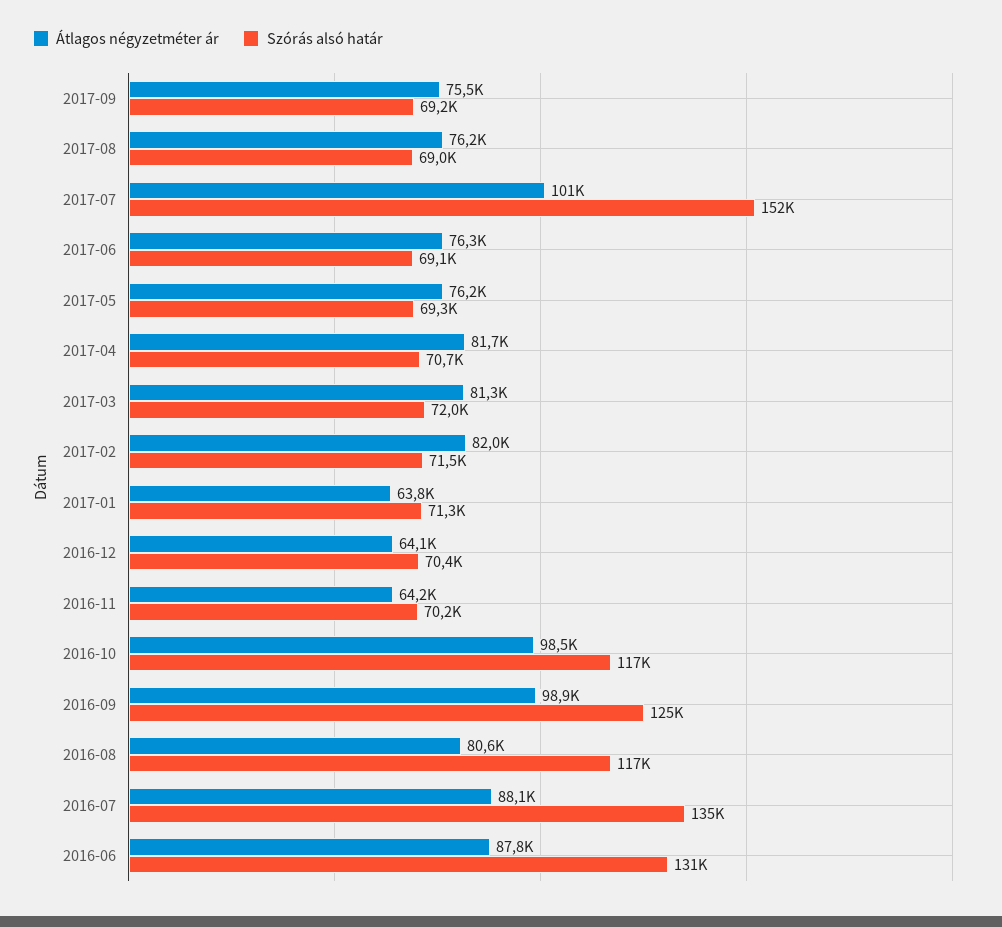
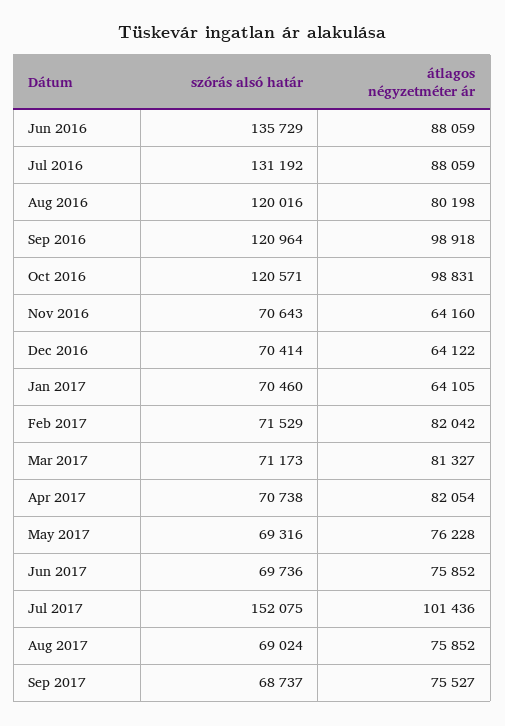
Szórás alsó határ, 2017-09: 69200 -> 68737
Átlagos négyzetméter ár, 2017-08: 76200 -> 75852
Átlagos négyzetméter ár, 2017-06: 76300 -> 75852
Szórás alsó határ, 2017-06: 69100 -> 69736
Átlagos négyzetméter ár, 2017-04: 81700 -> 82054
Szórás alsó határ, 2017-03: 72000 -> 71173
Átlagos négyzetméter ár, 2017-01: 63800 -> 64105
Szórás alsó határ, 2017-01: 71300 -> 70460
Szórás alsó határ, 2016-11: 70200 -> 70643
Átlagos négyzetméter ár, 2016-10: 98500 -> 98831
Szórás alsó határ, 2016-10: 117000 -> 120571
Szórás alsó határ, 2016-09: 125000 -> 120964
Átlagos négyzetméter ár, 2016-08: 80600 -> 80198
Szórás alsó határ, 2016-08: 117000 -> 120016
Szórás alsó határ, 2016-07: 135000 -> 131192
Átlagos négyzetméter ár, 2016-06: 87800 -> 88059
Szórás alsó határ, 2016-06: 131000 -> 135729

